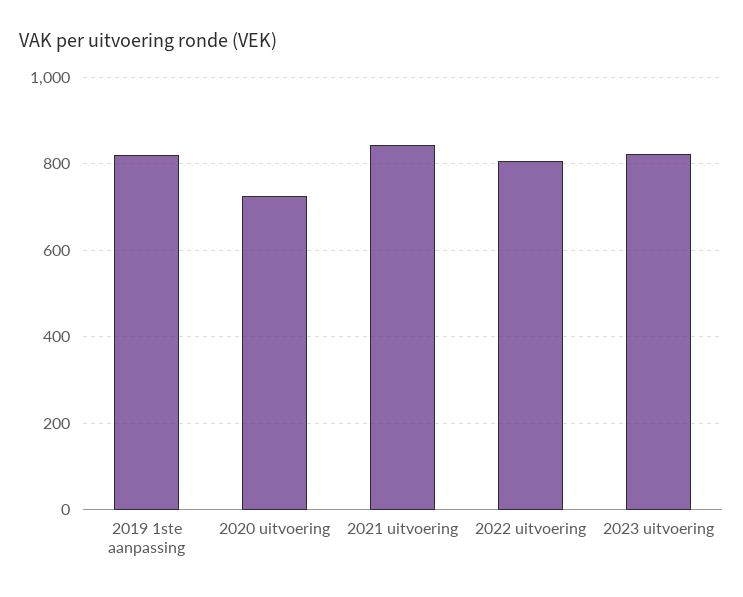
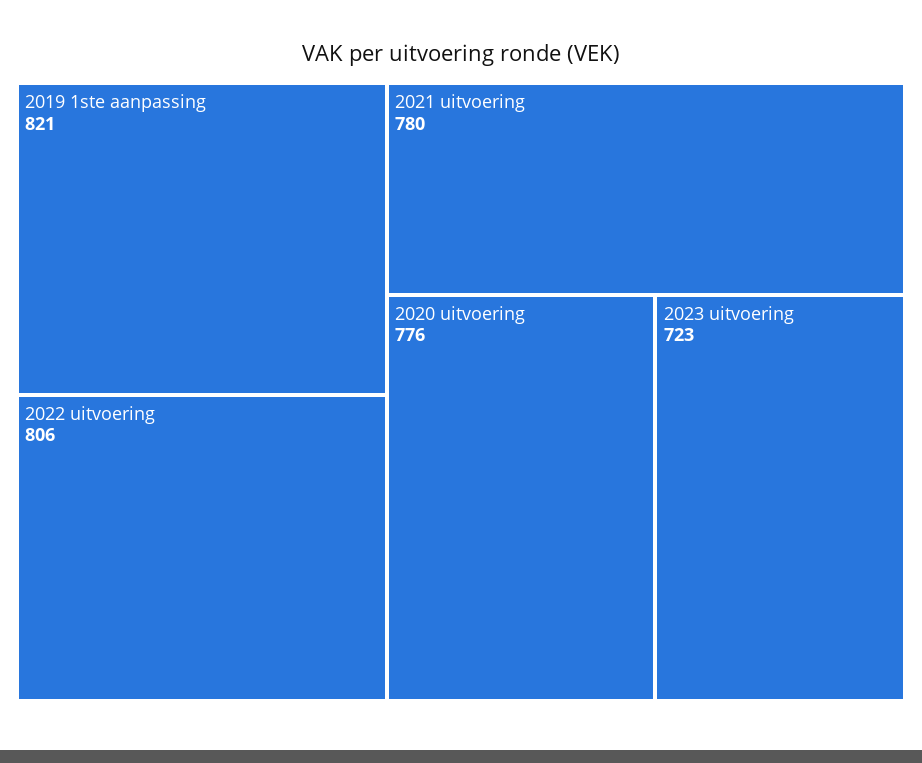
2020 uitvoering: 720 -> 776
2021 uitvoering: 840 -> 780
2023 uitvoering: 820 -> 723

